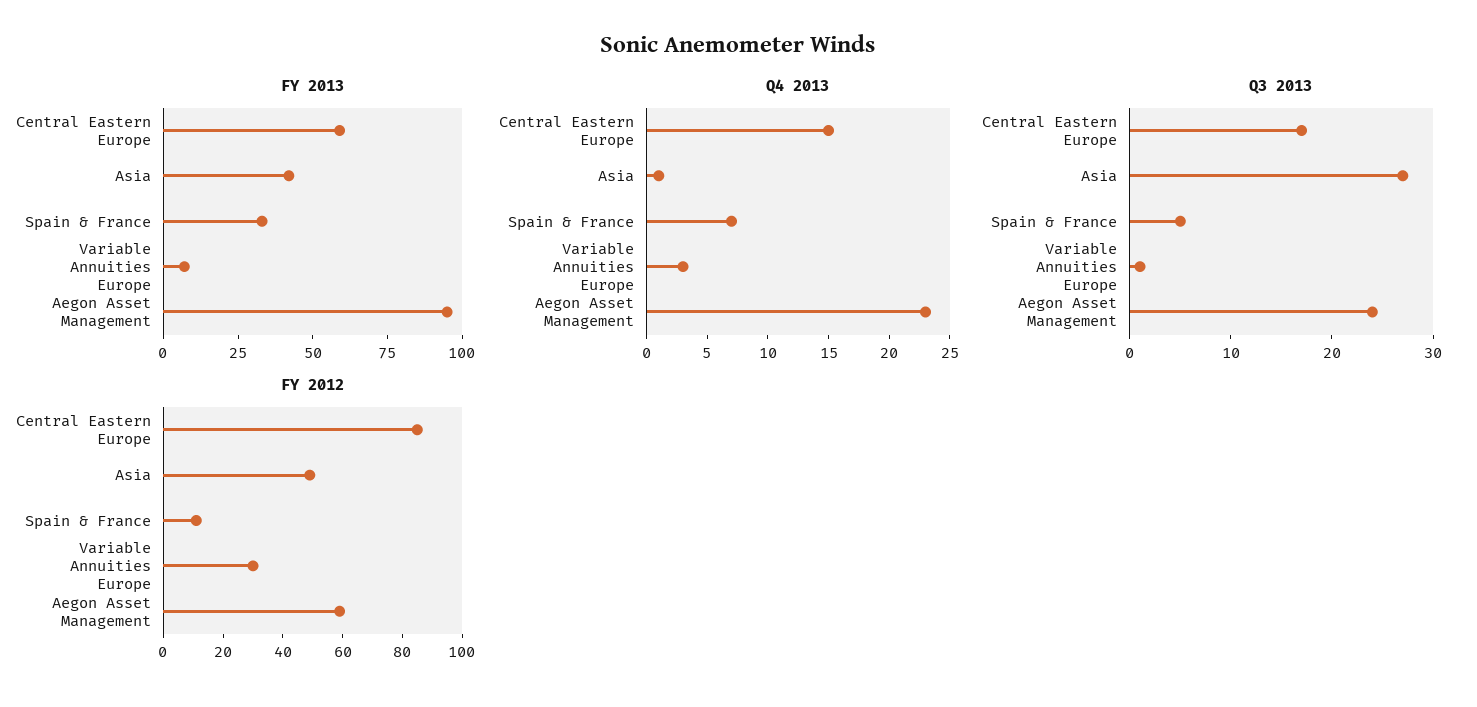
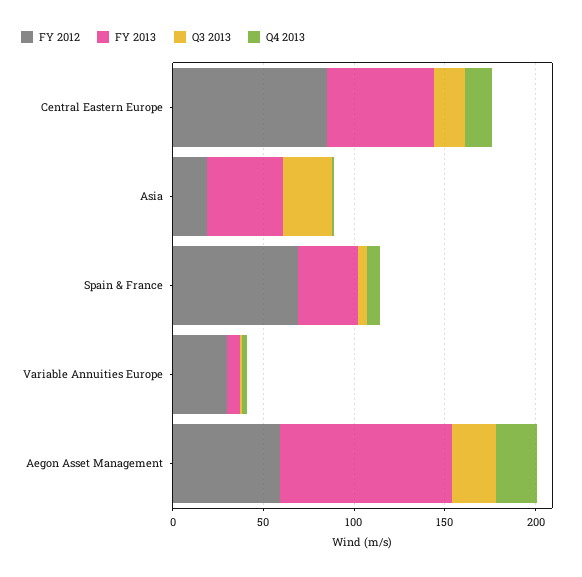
FY 2012, Asia: 50 -> 20
FY 2012, Spain & France: 10 -> 70

